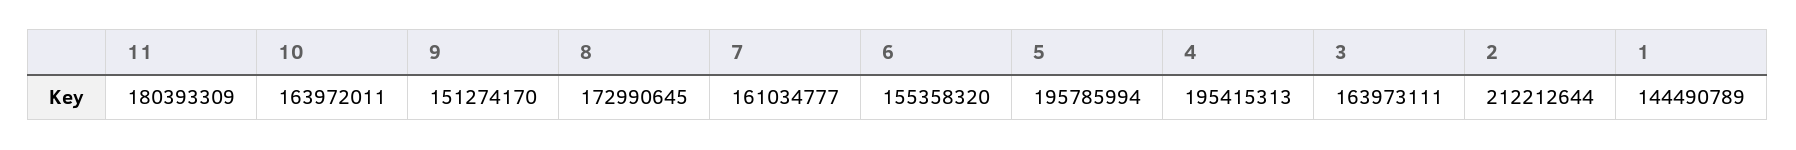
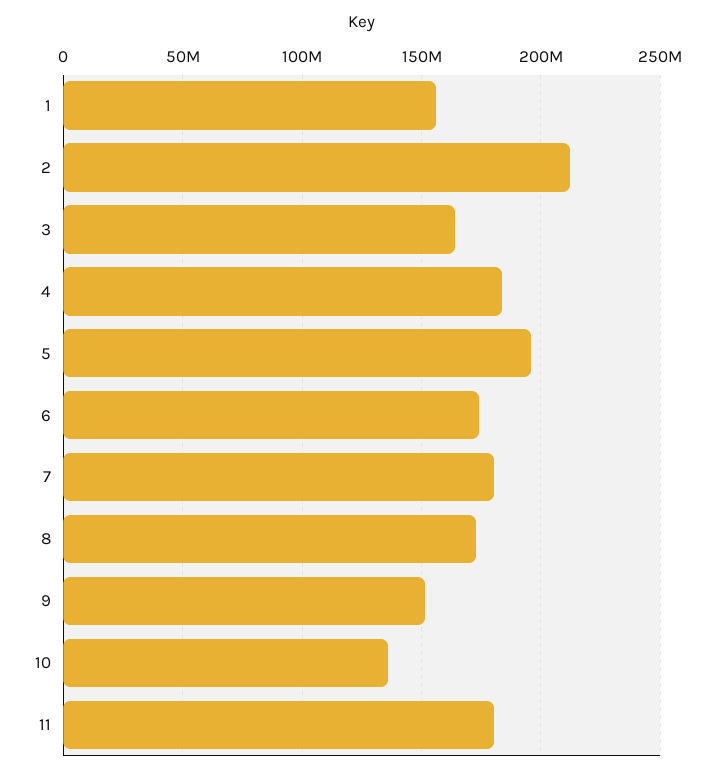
10: 163972011 -> 135000000
7: 161034777 -> 180000000
6: 155358320 -> 175000000
4: 195415313 -> 185000000
1: 144490789 -> 155000000

